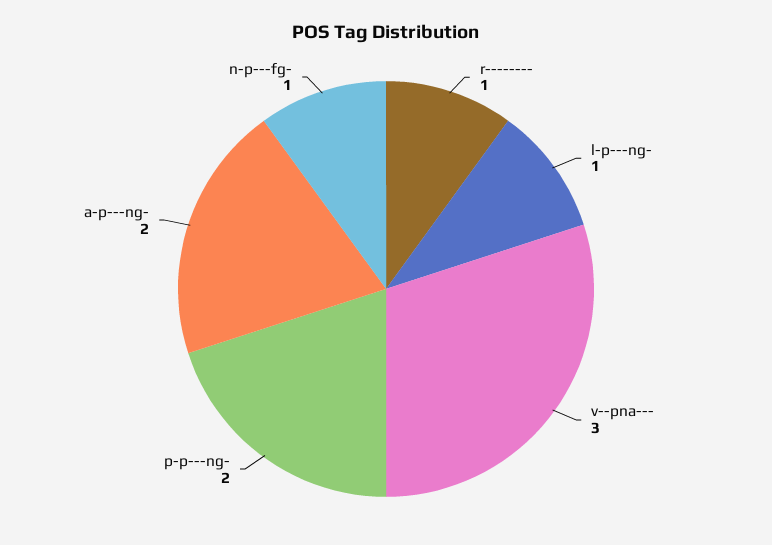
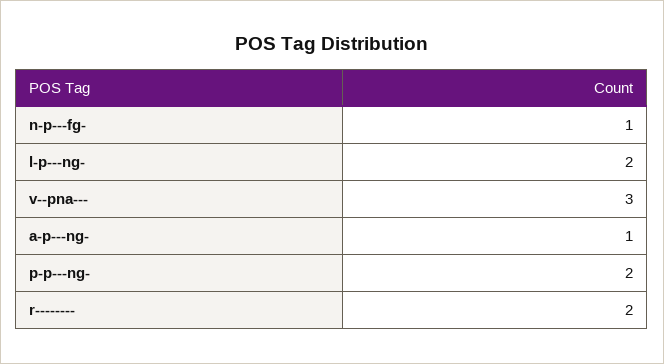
r--------: 1 -> 2
l-p---ng-: 1 -> 2
a-p---ng-: 2 -> 1

